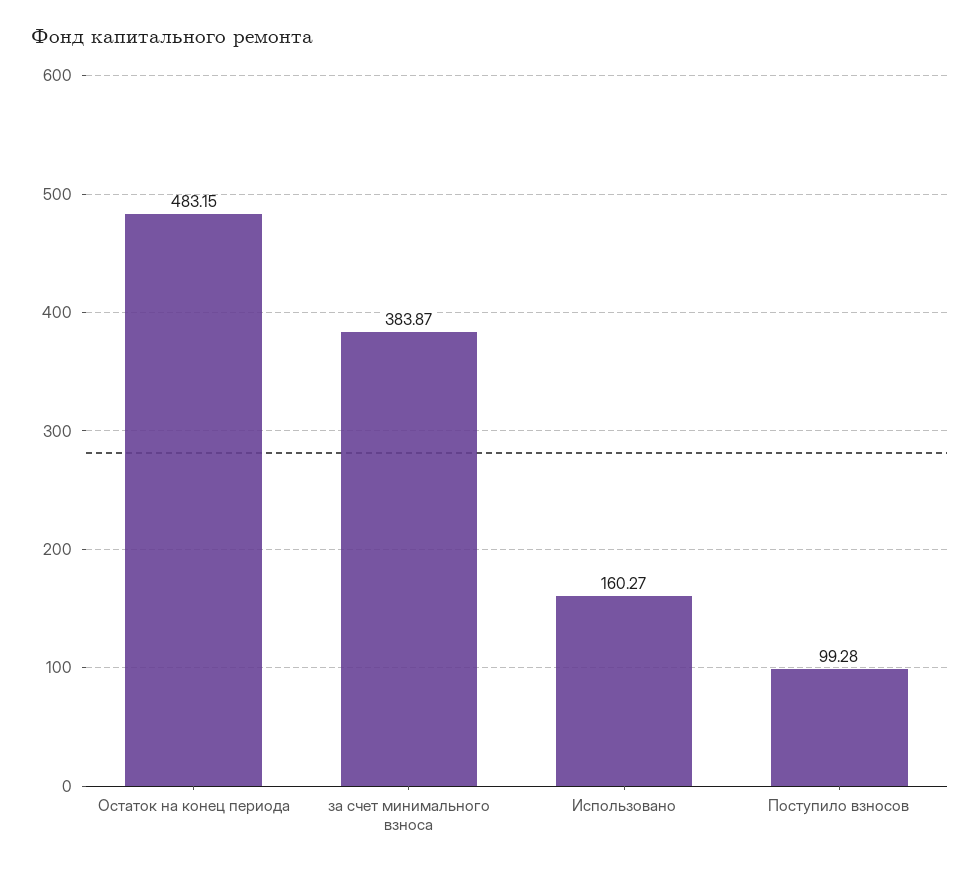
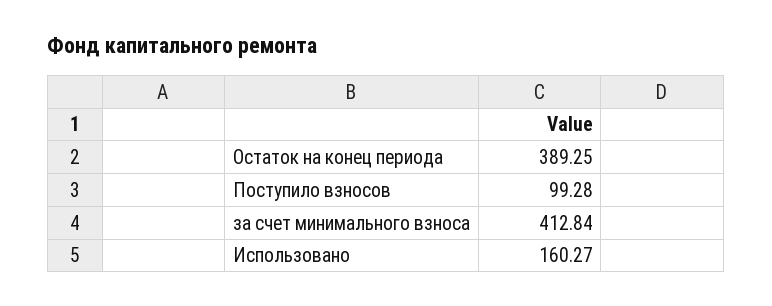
Остаток на конец периода: 483.15 -> 389.25
за счет минимального взноса: 383.87 -> 412.84

